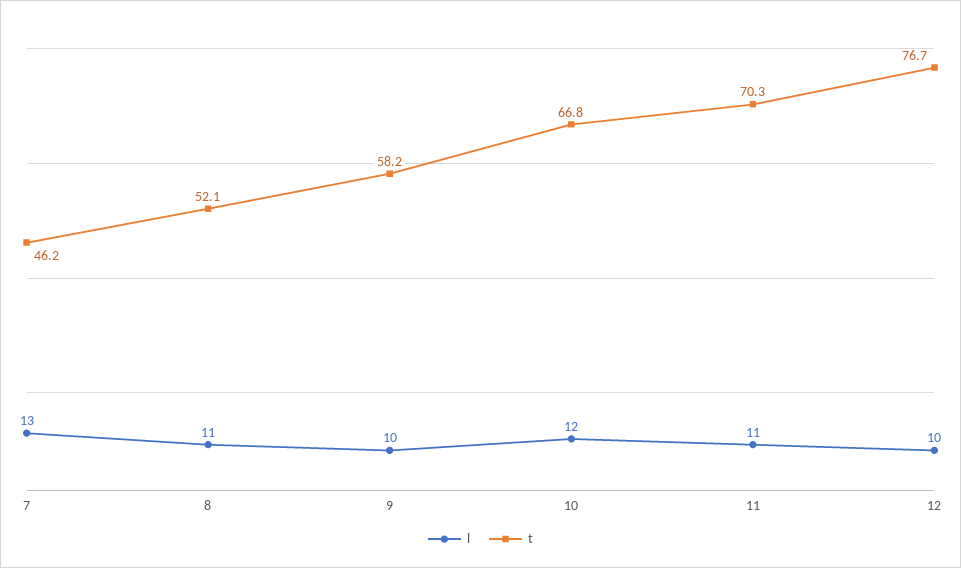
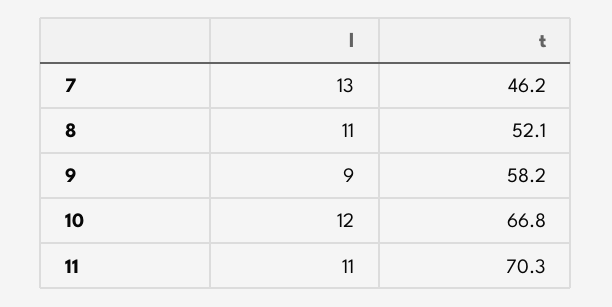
l, 9: 10 -> 9
l, 12: 10 -> none
t, 12: 76.7 -> none

